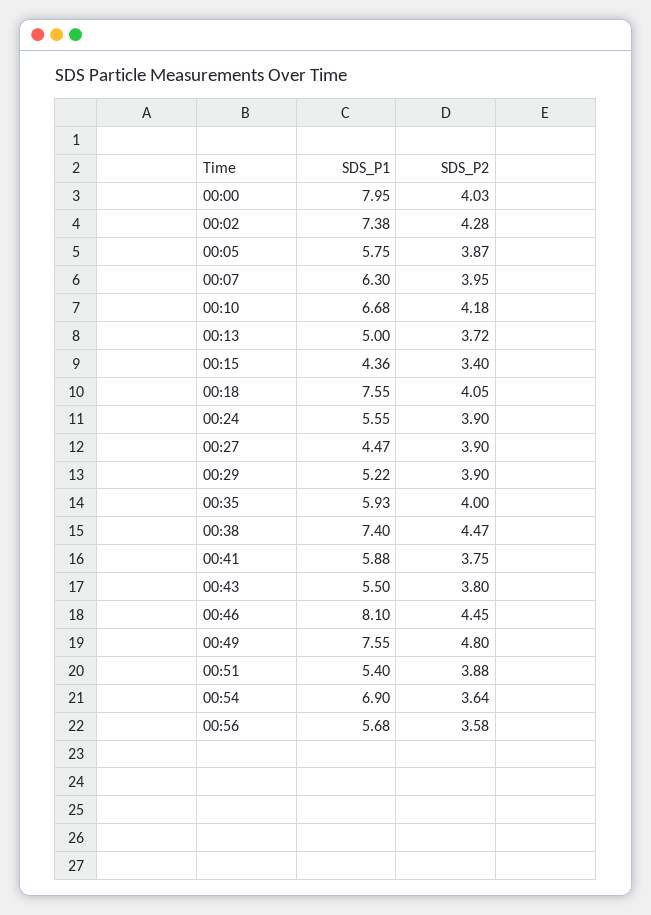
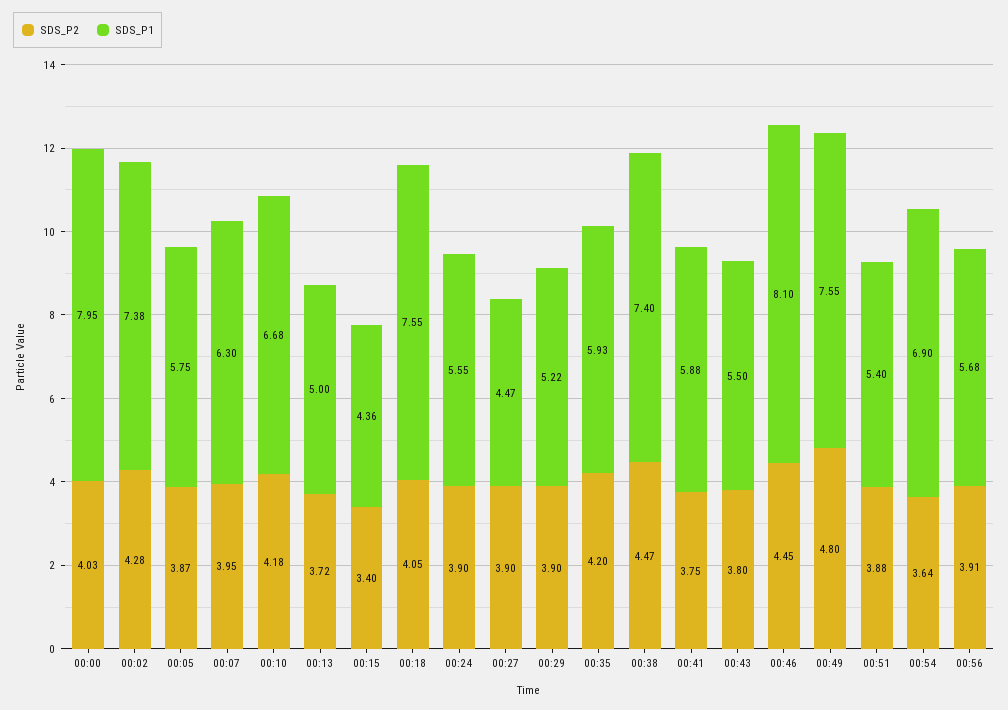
SDS_P2, 00:35: 4 -> 4.2
SDS_P2, 00:56: 3.58 -> 3.91

